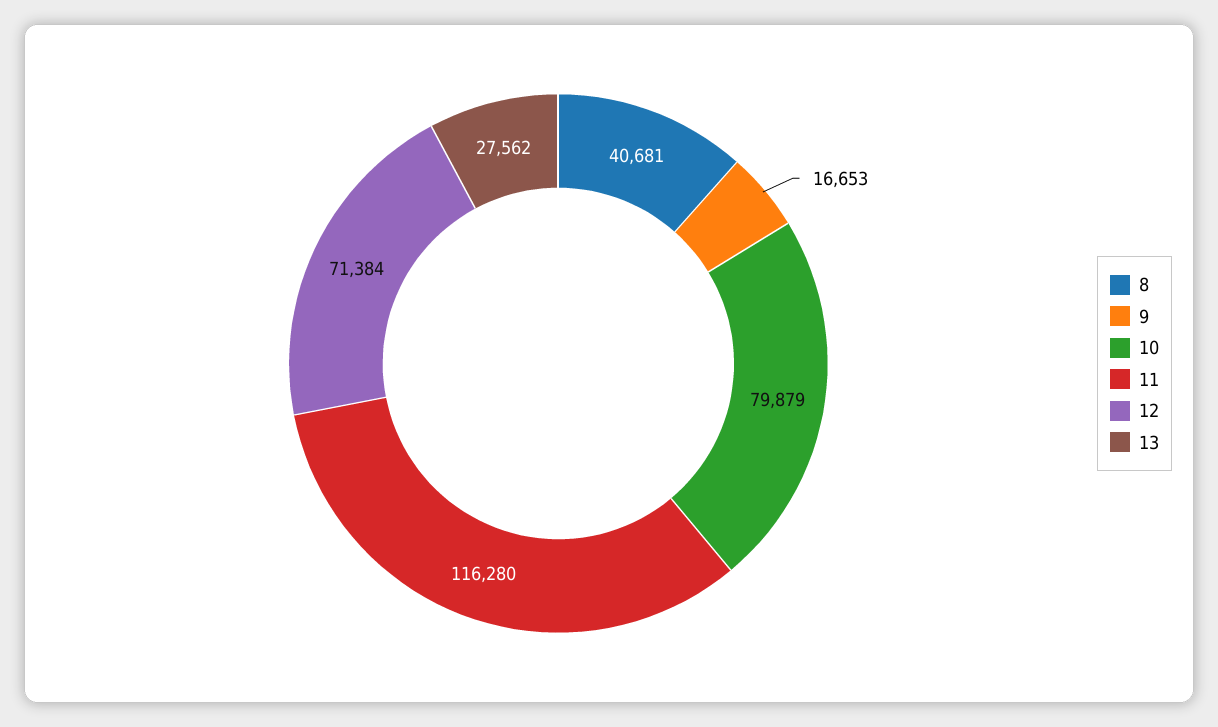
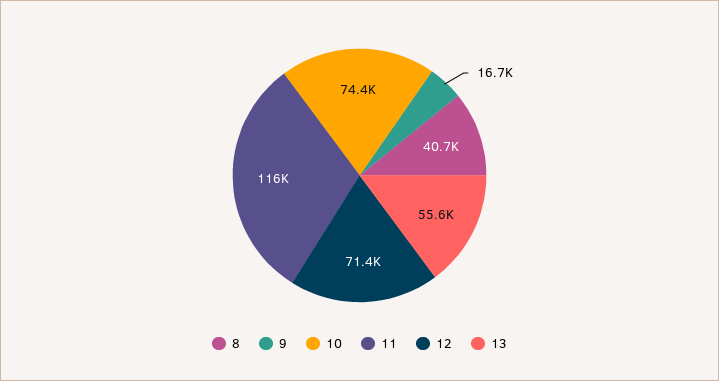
10: 79879 -> 74400
13: 27562 -> 55600

